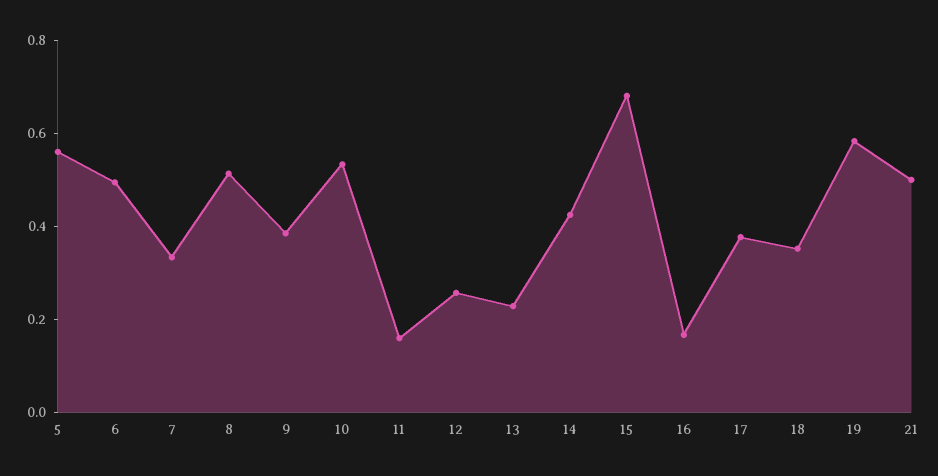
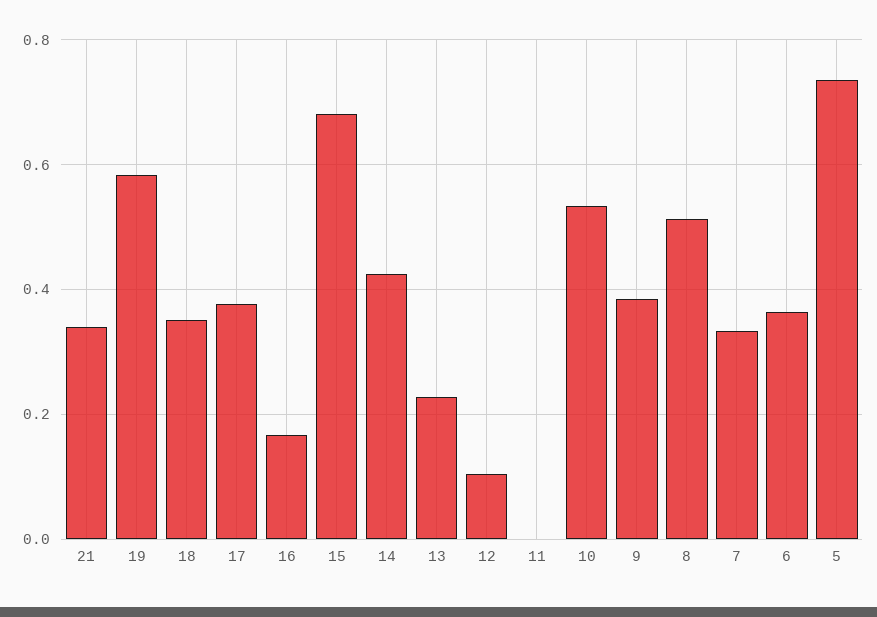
5: 0.55 -> 0.74
6: 0.5 -> 0.36
11: 0.15 -> 0
12: 0.25 -> 0.1
21: 0.5 -> 0.34

